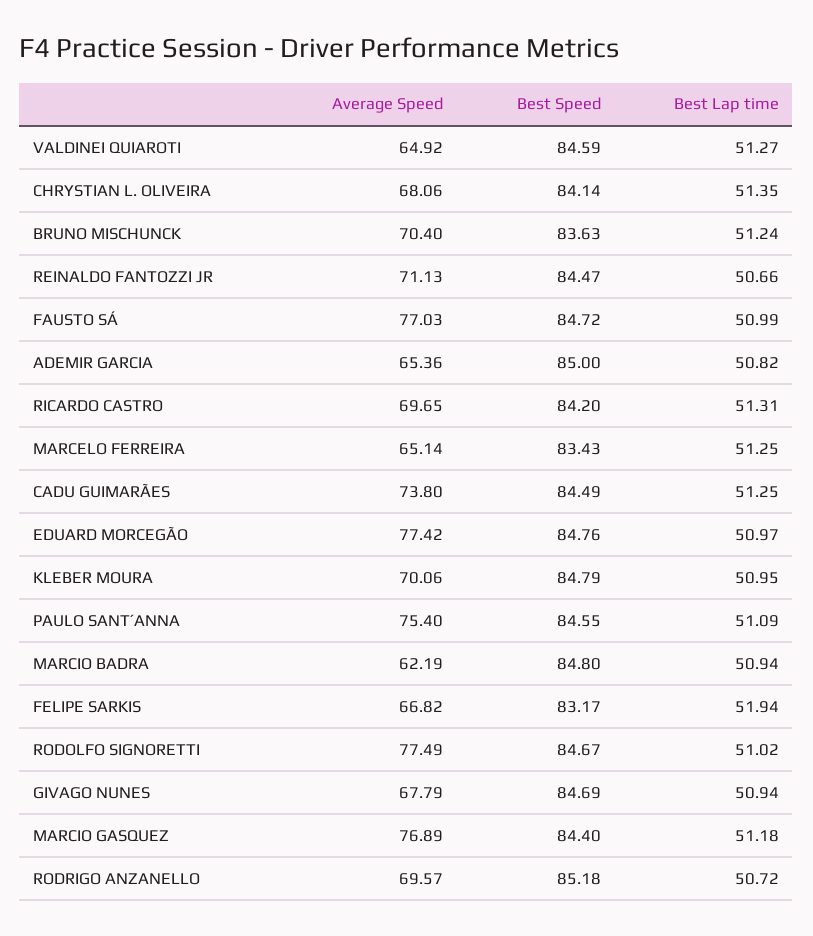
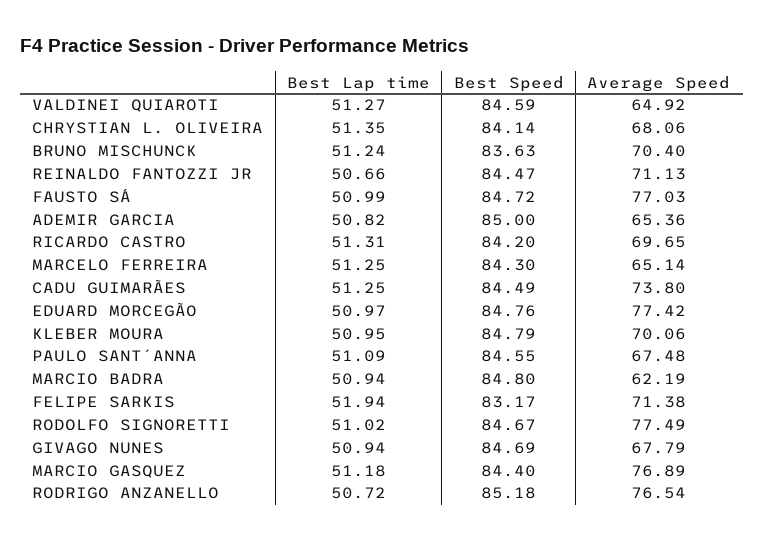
Best Speed, MARCELO FERREIRA: 83.43 -> 84.3
Average Speed, PAULO SANT´ANNA: 75.4 -> 67.48
Average Speed, FELIPE SARKIS: 66.82 -> 71.38
Average Speed, RODRIGO ANZANELLO: 69.57 -> 76.54

